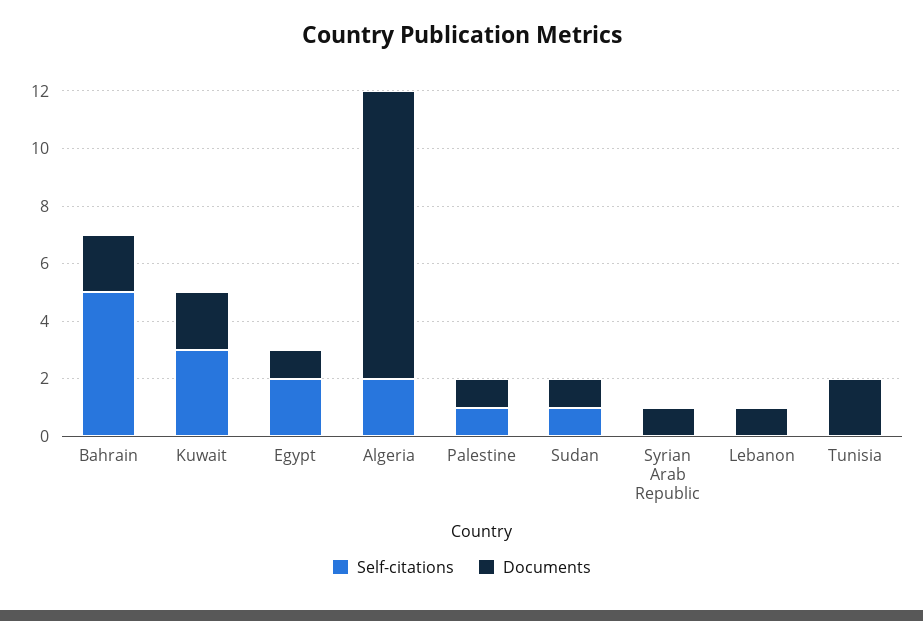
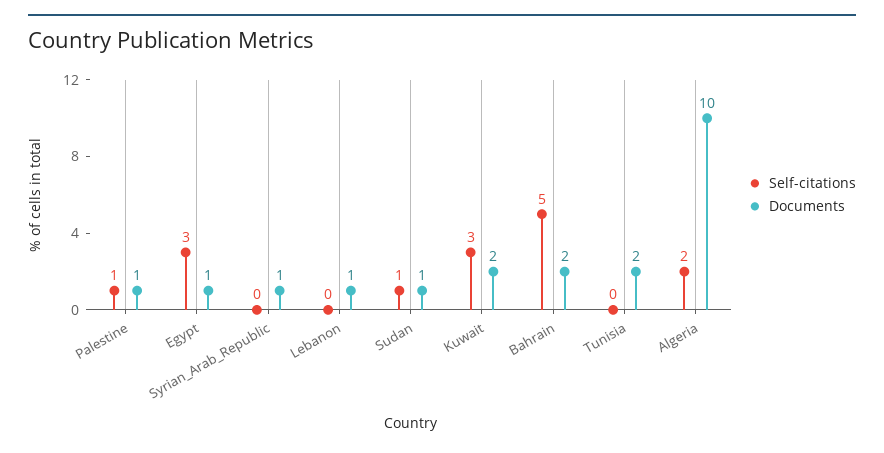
Self-citations, Egypt: 2 -> 3

